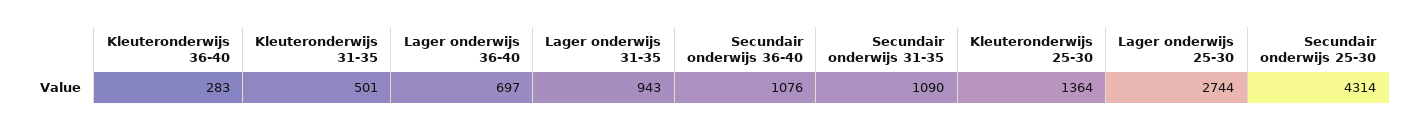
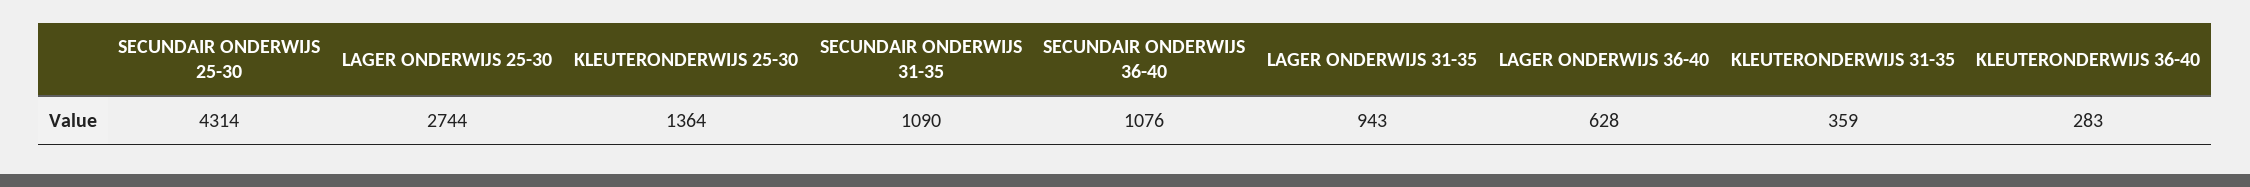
Kleuteronderwijs 31-35: 501 -> 359
Lager onderwijs 36-40: 697 -> 628

